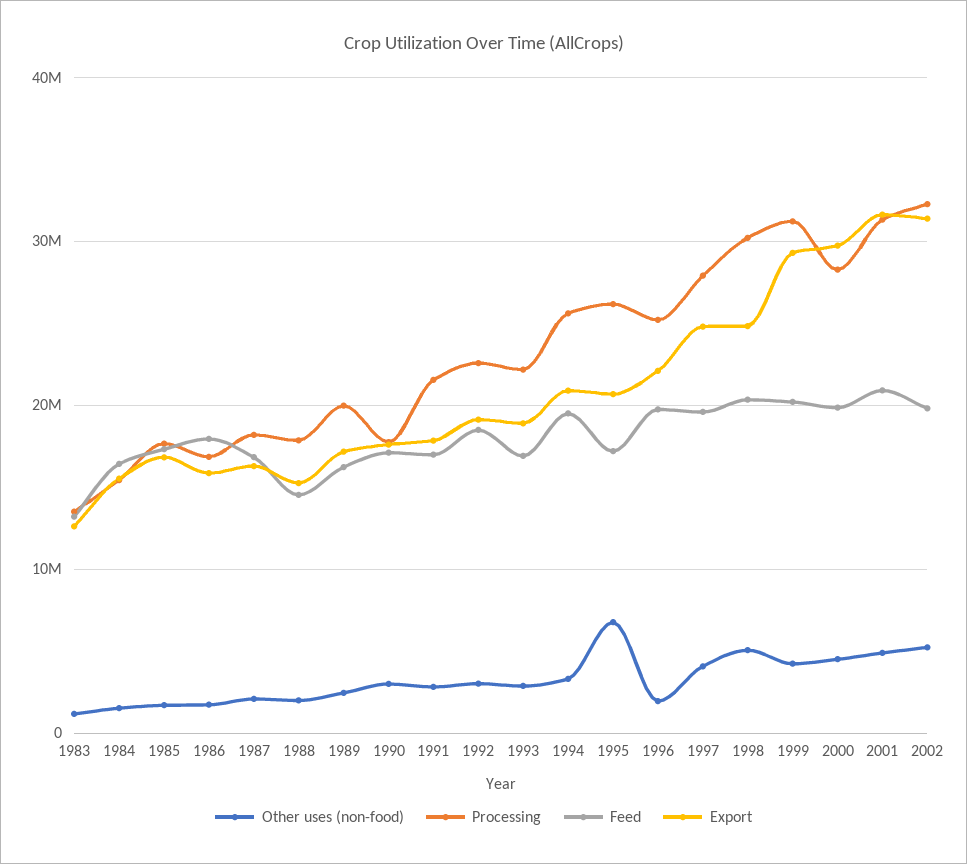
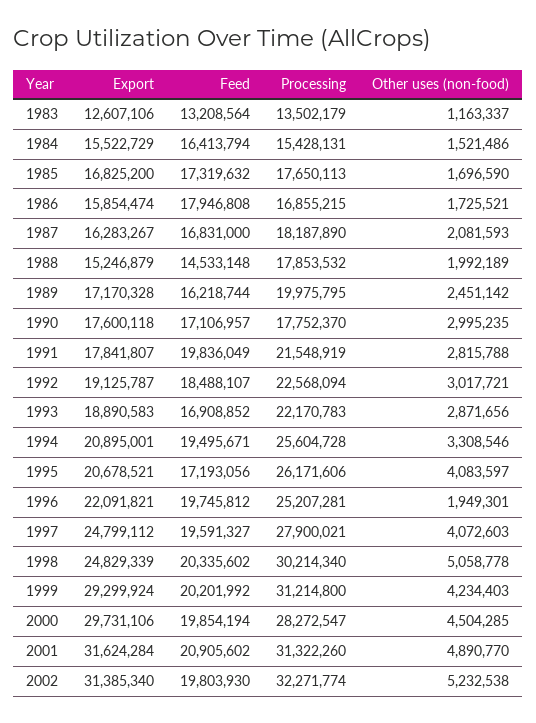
Feed, 1991: 17000000 -> 19836049
Other uses (non-food), 1995: 7000000 -> 4083597

